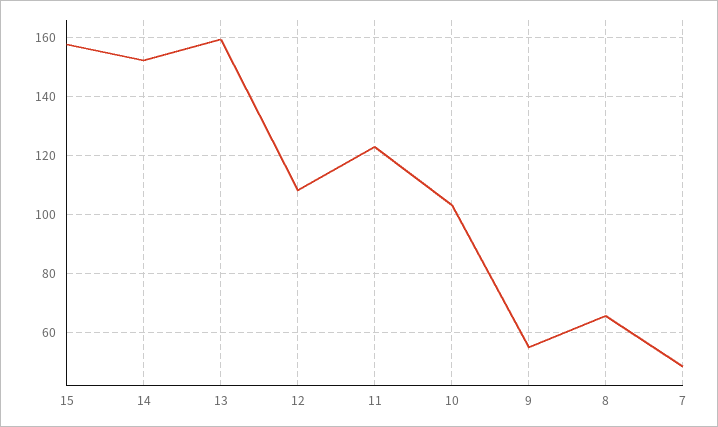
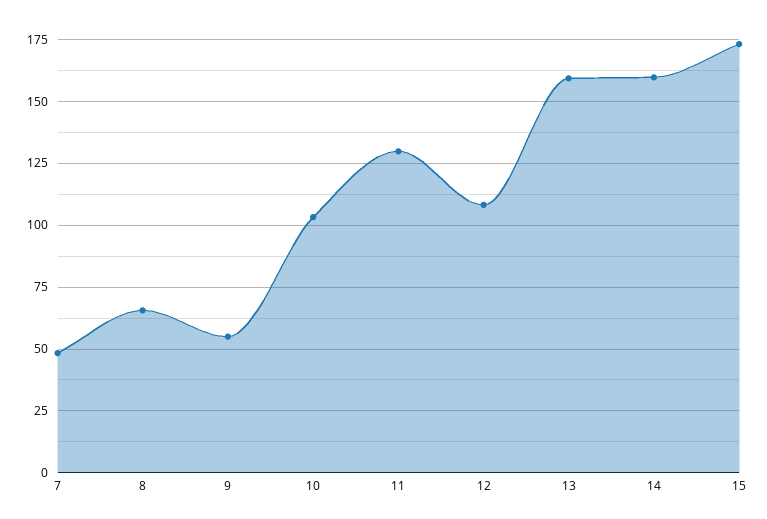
15: 157.5 -> 172.5
14: 152.5 -> 160
11: 122.5 -> 130

